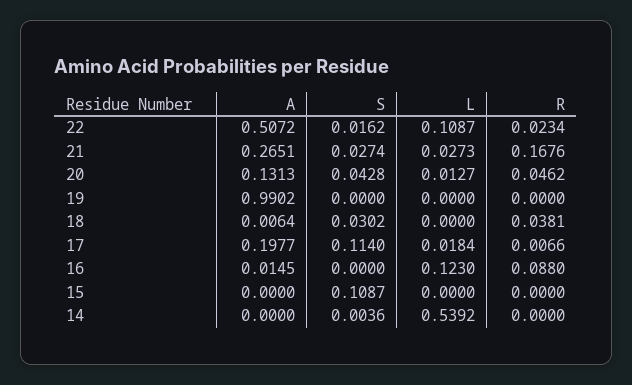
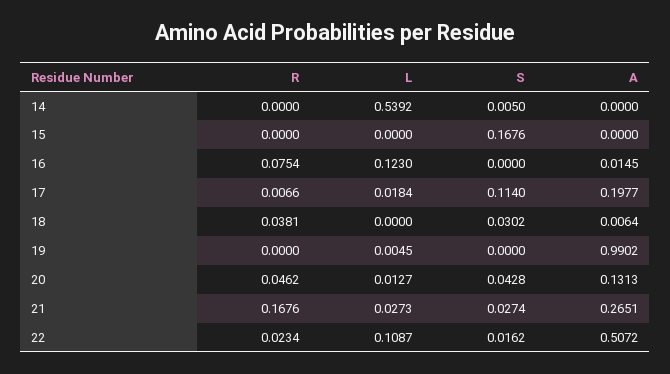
L, 19: 0 -> 0.0045
R, 16: 0.088 -> 0.0754
S, 15: 0.1087 -> 0.1676
S, 14: 0.0036 -> 0.005

